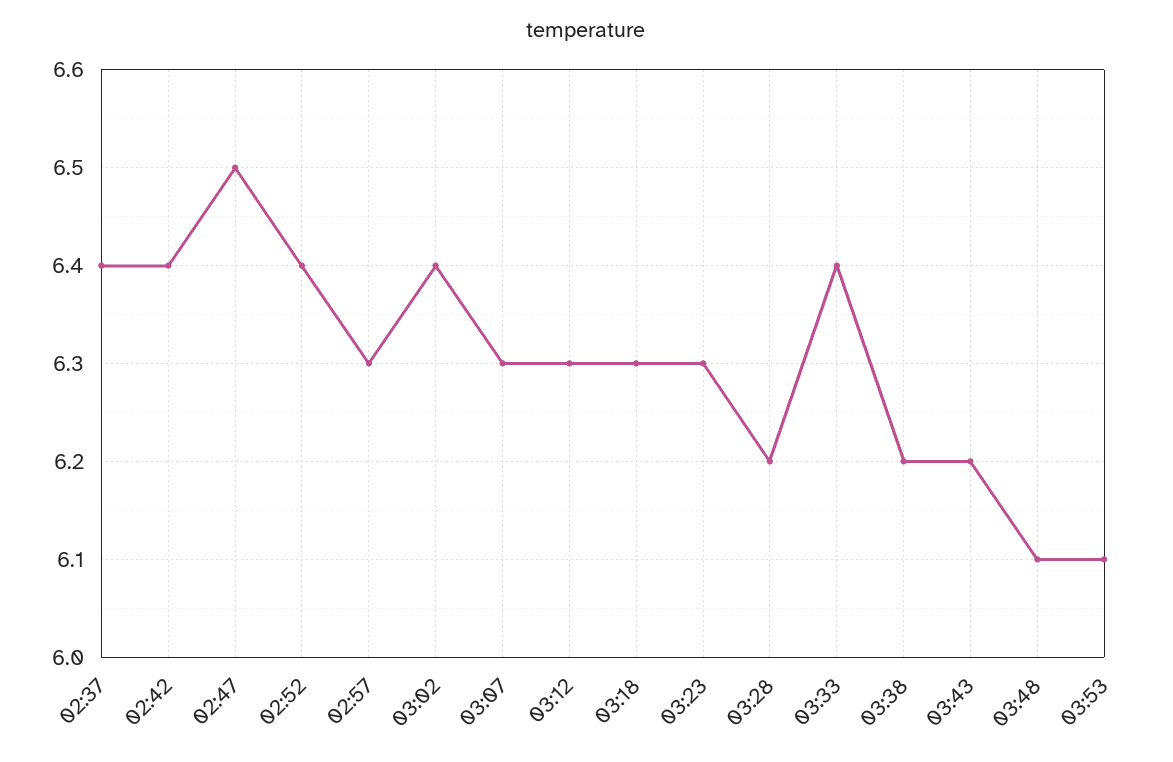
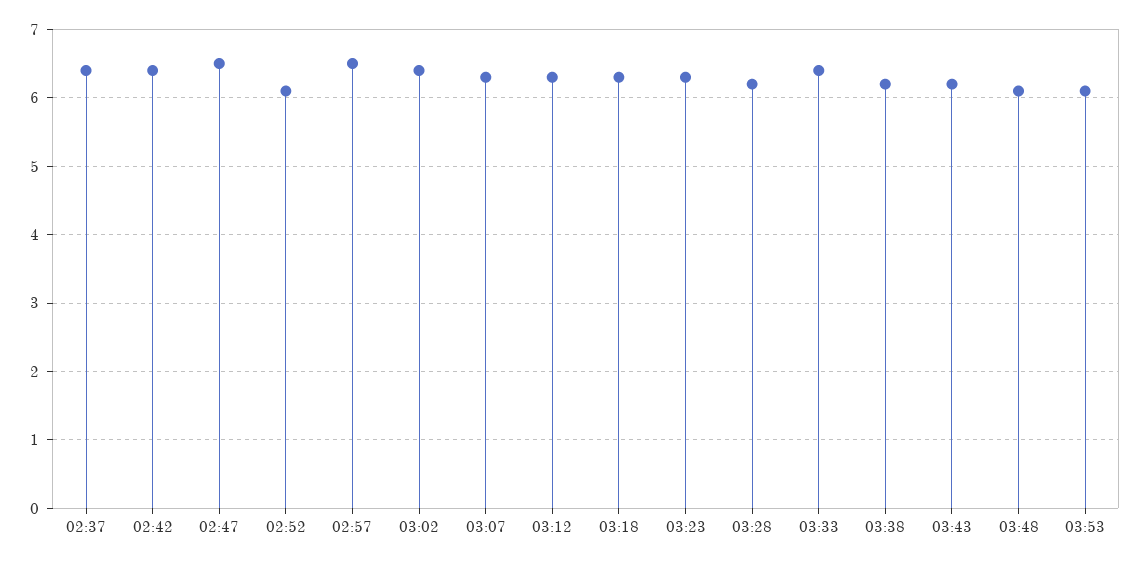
02:52: 6.4 -> 6.1
02:57: 6.3 -> 6.5

